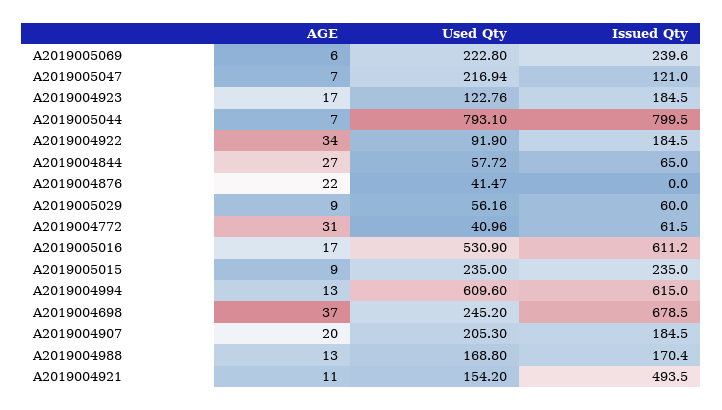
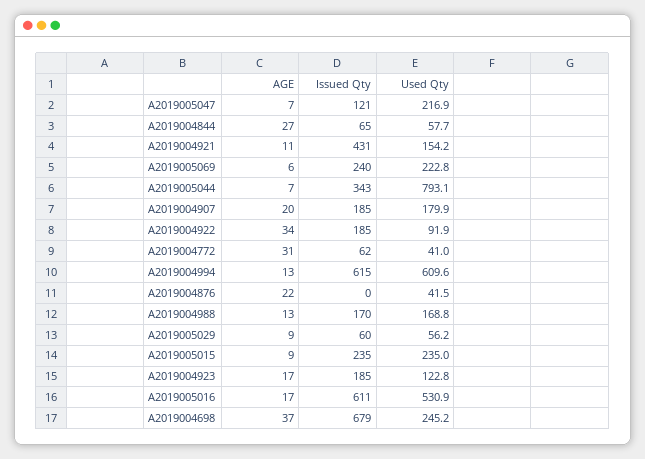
Issued Qty, A2019005044: 799.5 -> 343
Used Qty, A2019004907: 205.3 -> 179.9
Issued Qty, A2019004921: 493.5 -> 431

